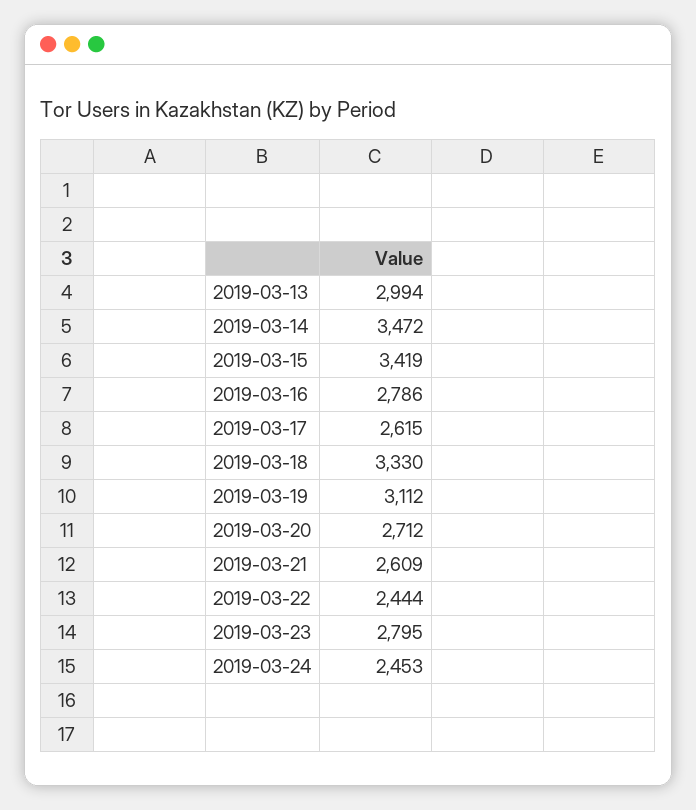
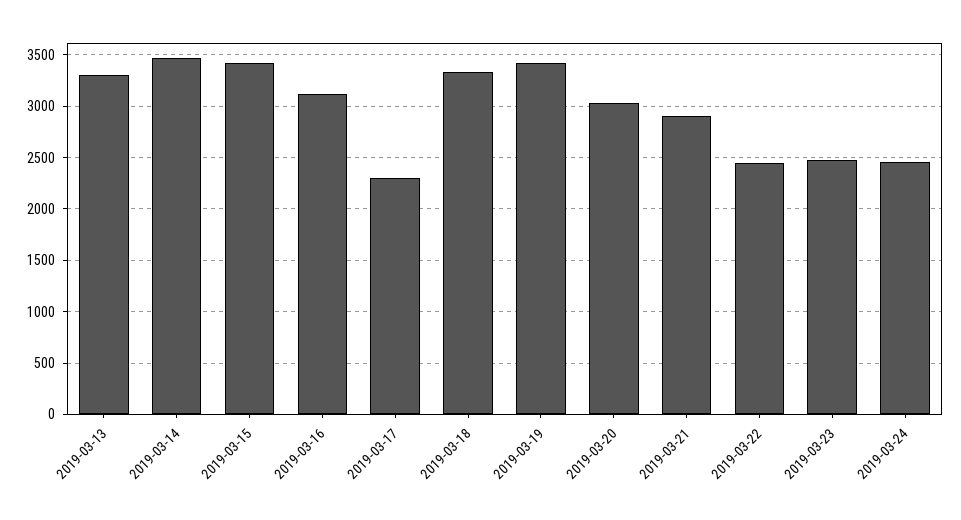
2019-03-13: 2994 -> 3300
2019-03-16: 2786 -> 3100
2019-03-17: 2615 -> 2300
2019-03-19: 3112 -> 3400
2019-03-20: 2712 -> 3000
2019-03-21: 2609 -> 2900
2019-03-23: 2795 -> 2500

